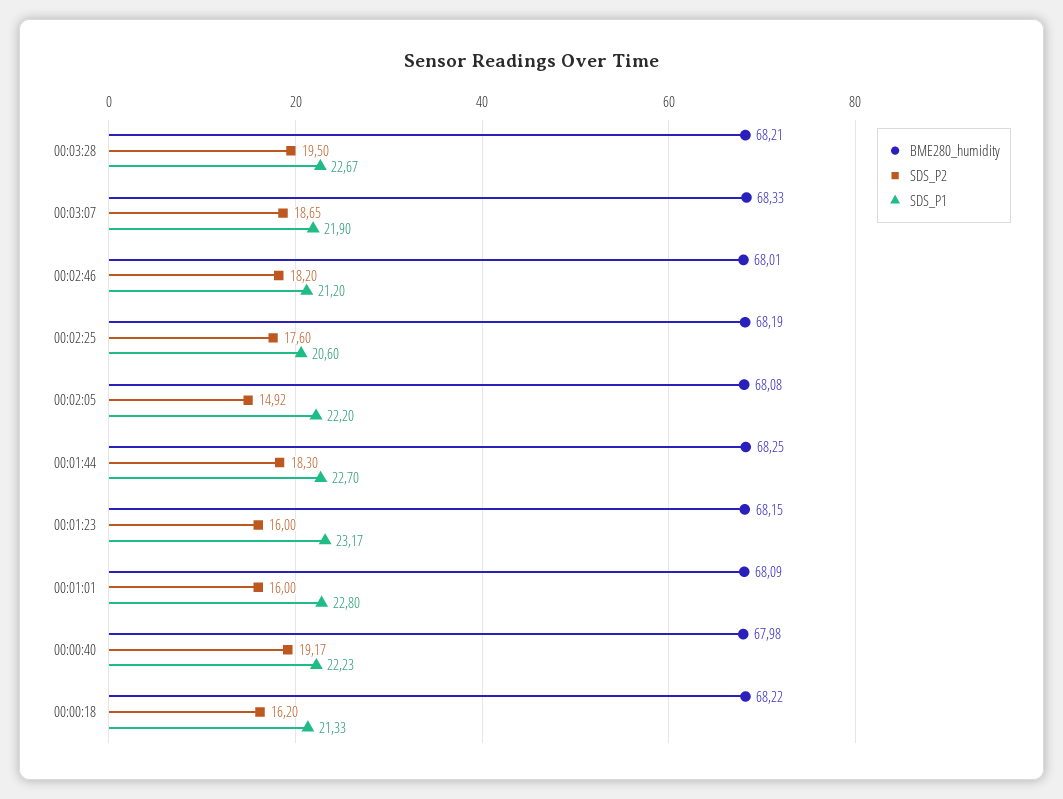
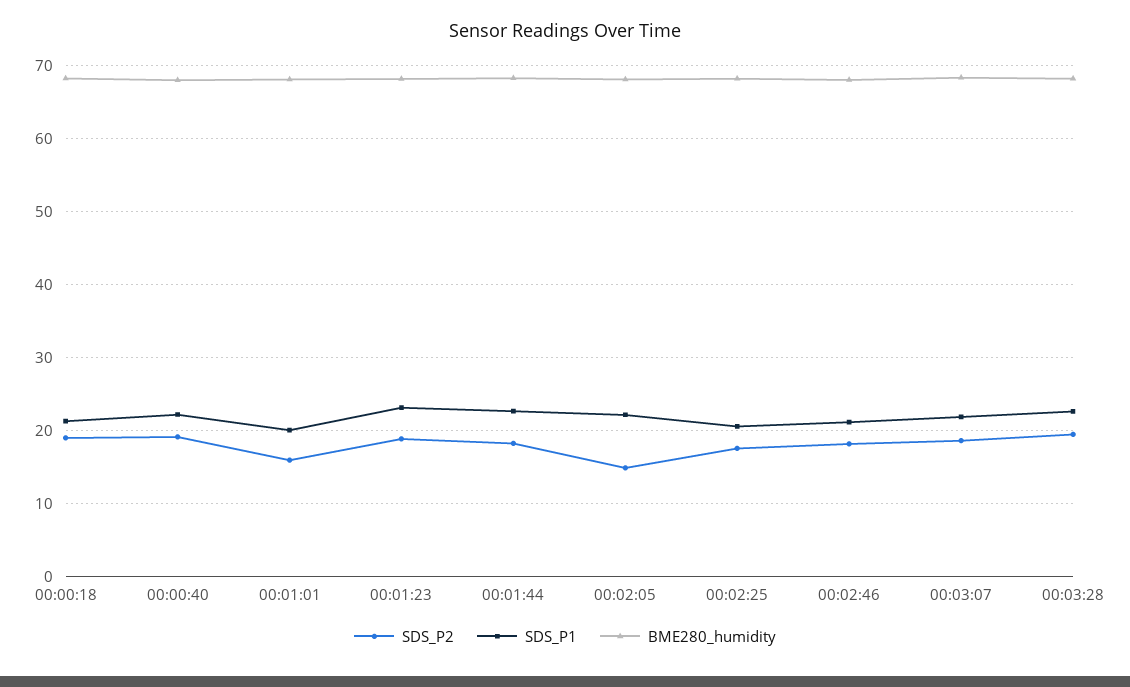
SDS_P2, 00:01:23: 16 -> 19
SDS_P1, 00:01:01: 22.8 -> 20
SDS_P2, 00:00:18: 16.2 -> 19

